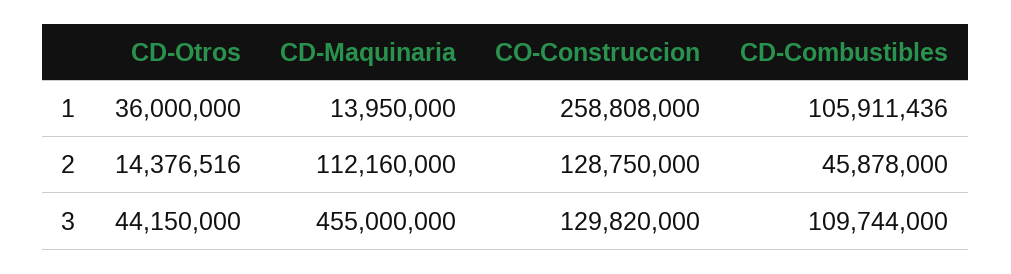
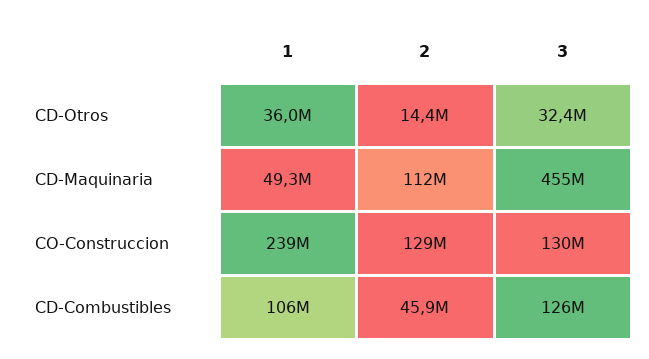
CD-Maquinaria, 1: 13950000 -> 49300000
CO-Construccion, 1: 258808000 -> 239000000
CD-Otros, 3: 44150000 -> 32400000
CD-Combustibles, 3: 109744000 -> 126000000

